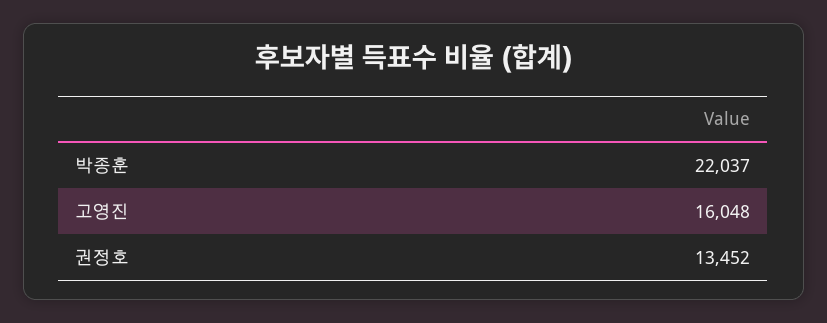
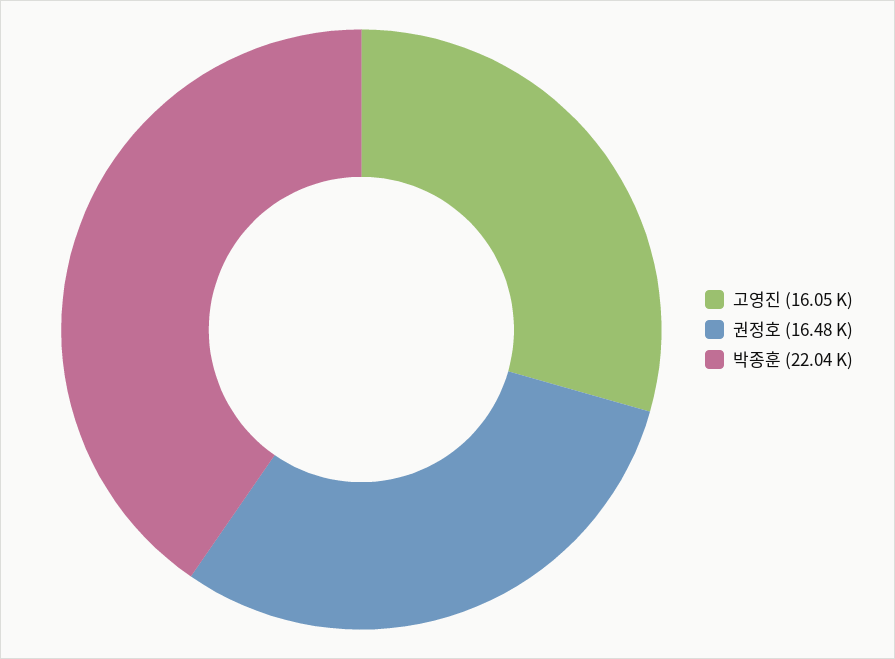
권정호: 13452 -> 16480

